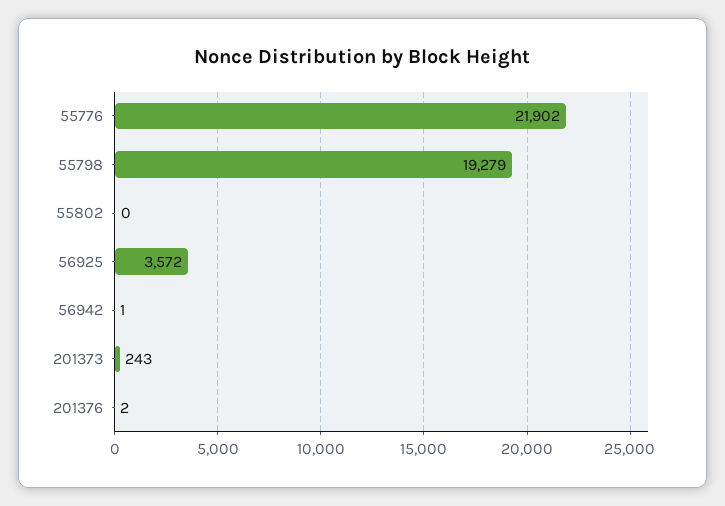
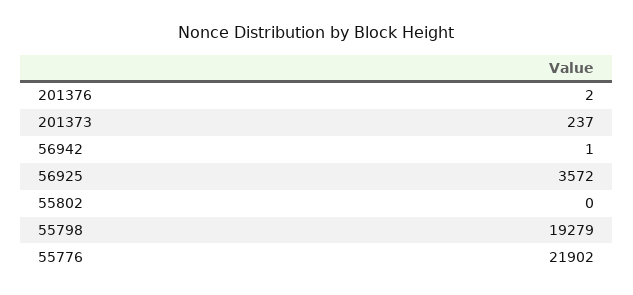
201373: 243 -> 237

